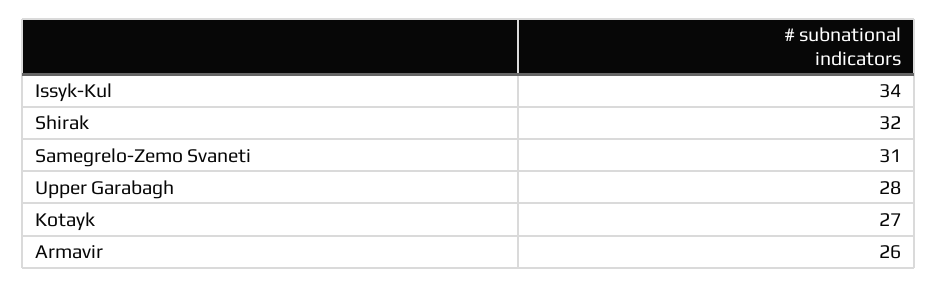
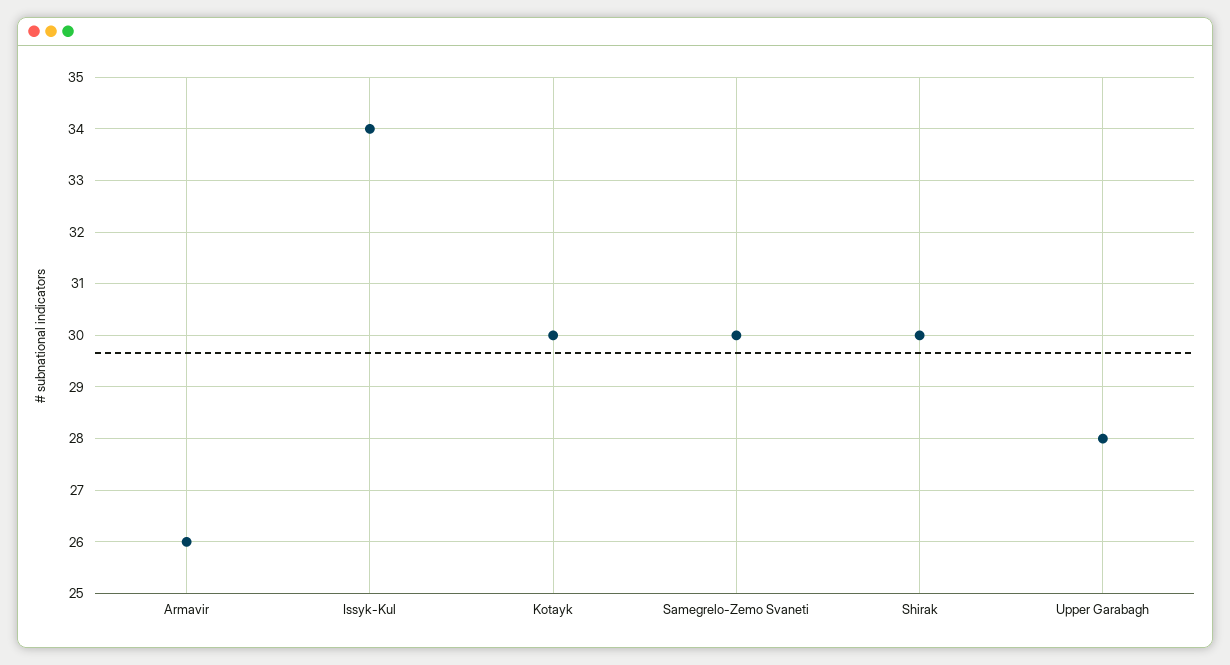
Shirak: 32 -> 30
Samegrelo-Zemo Svaneti: 31 -> 30
Kotayk: 27 -> 30

